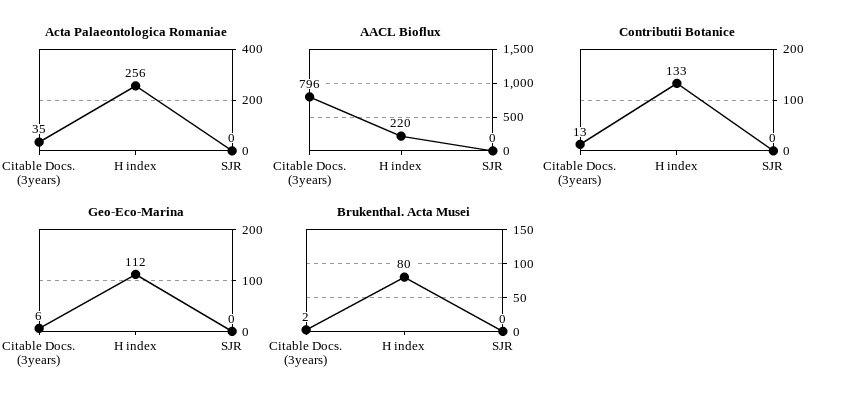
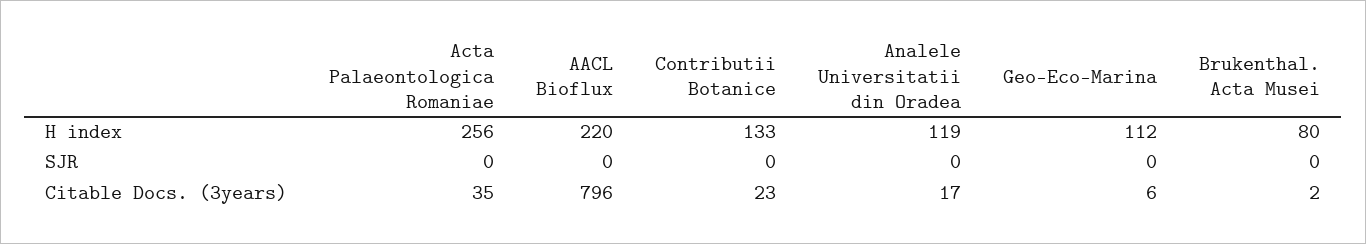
Contributii Botanice, Citable Docs. (3years): 13 -> 23
Analele Universitatii din Oradea, H index: none -> 119
Analele Universitatii din Oradea, SJR: none -> 0
Analele Universitatii din Oradea, Citable Docs. (3years): none -> 17

